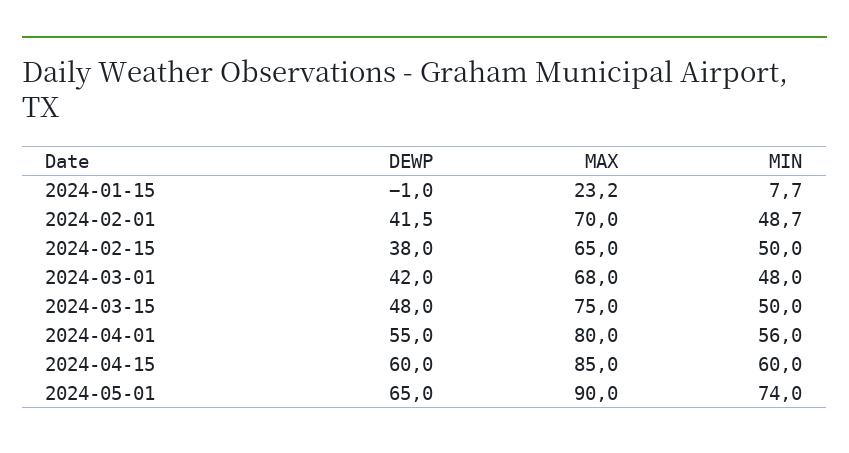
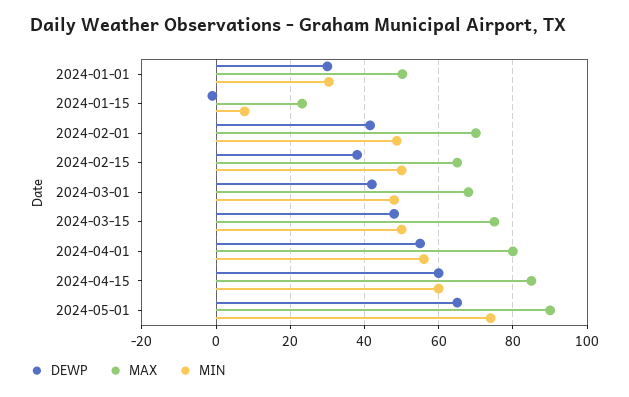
DEWP, 2024-01-01: none -> 30
MAX, 2024-01-01: none -> 50
MIN, 2024-01-01: none -> 30

